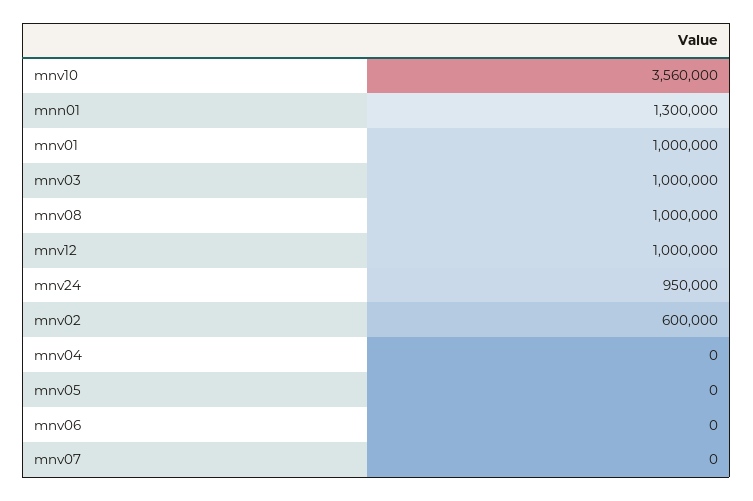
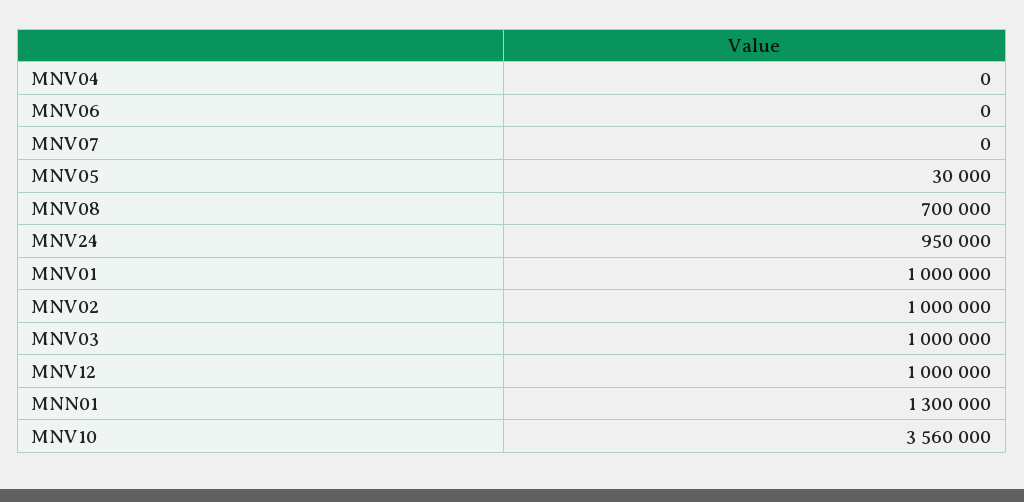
mnv08: 1000000 -> 700000
mnv02: 600000 -> 1000000
mnv05: 0 -> 30000

